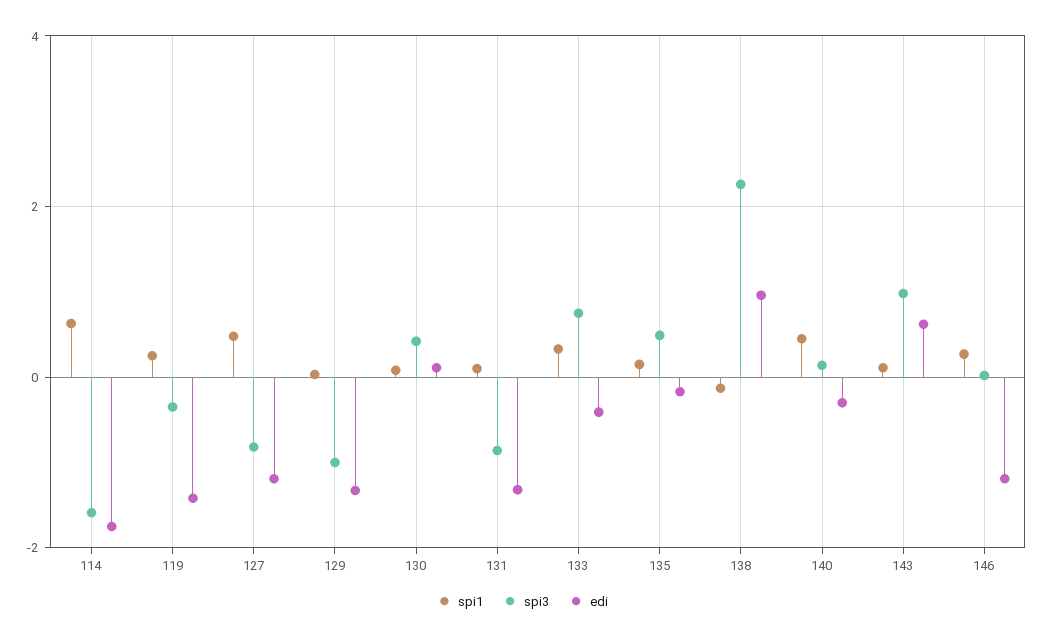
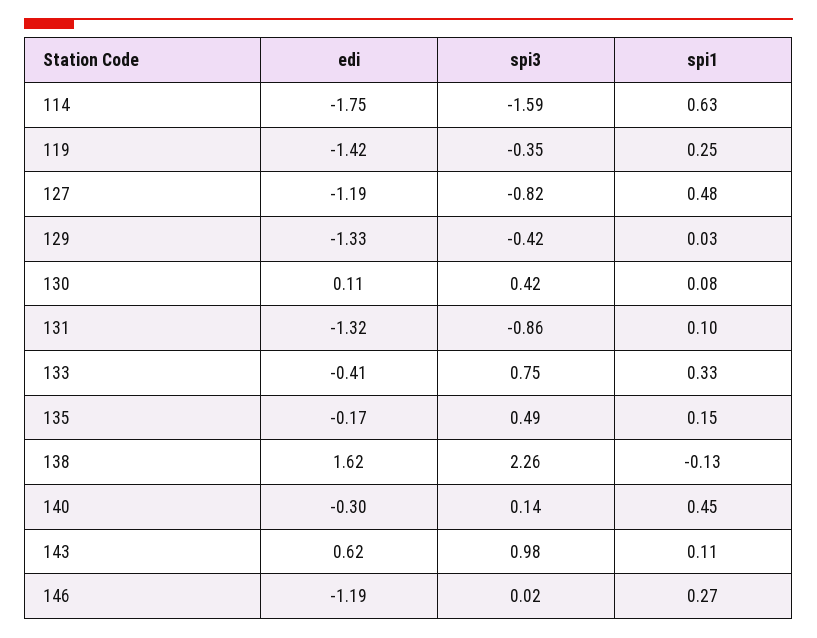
spi3, 129: -1 -> -0.42
edi, 138: 1 -> 1.62

